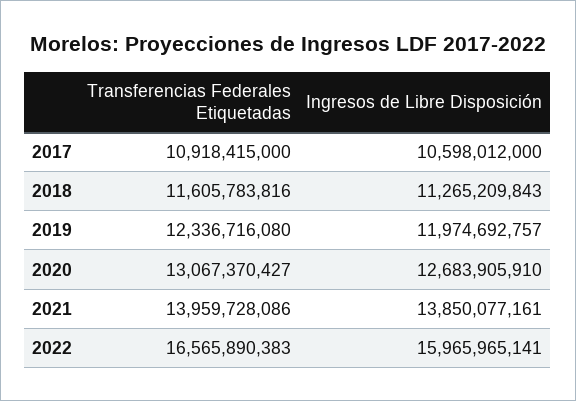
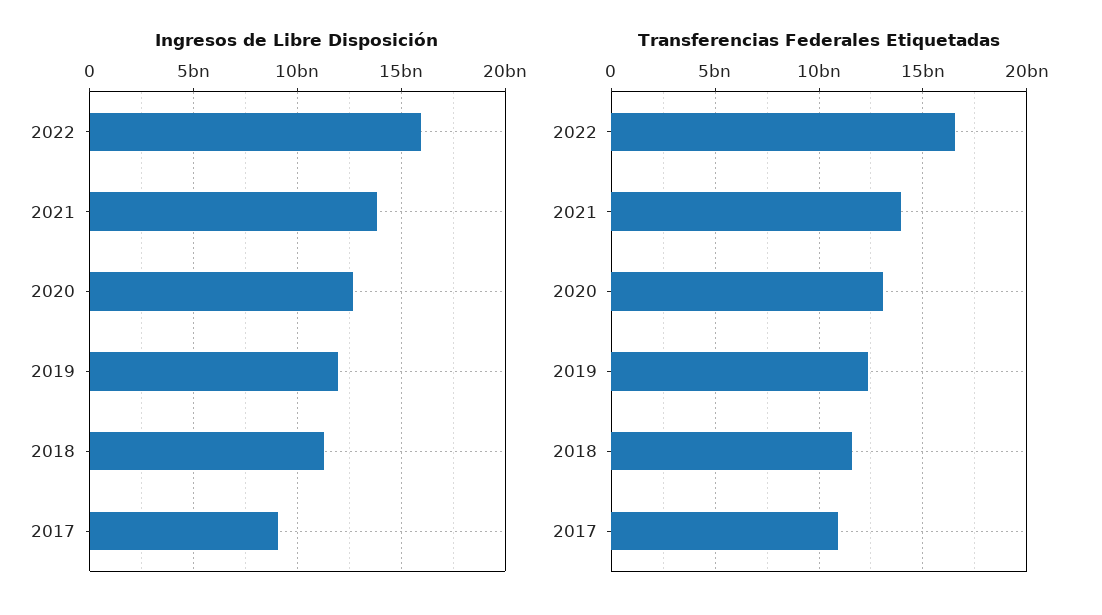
Ingresos de Libre Disposición, 2017: 10598012000 -> 9000000000

